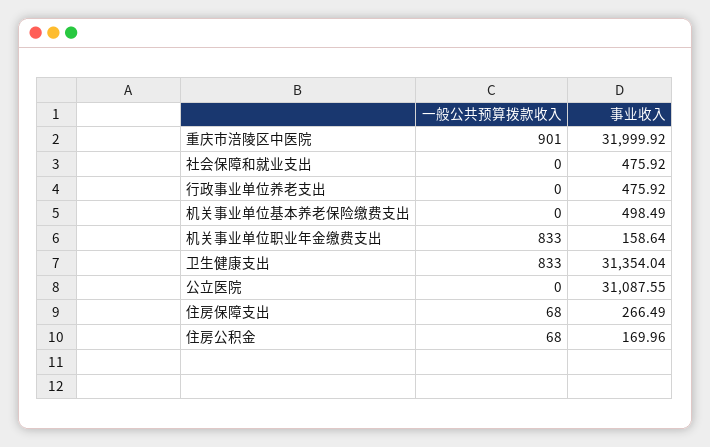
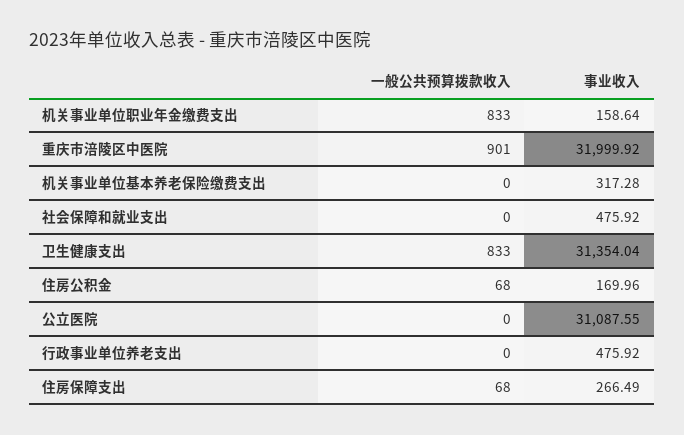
事业收入, 机关事业单位基本养老保险缴费支出: 498.49 -> 317.28

